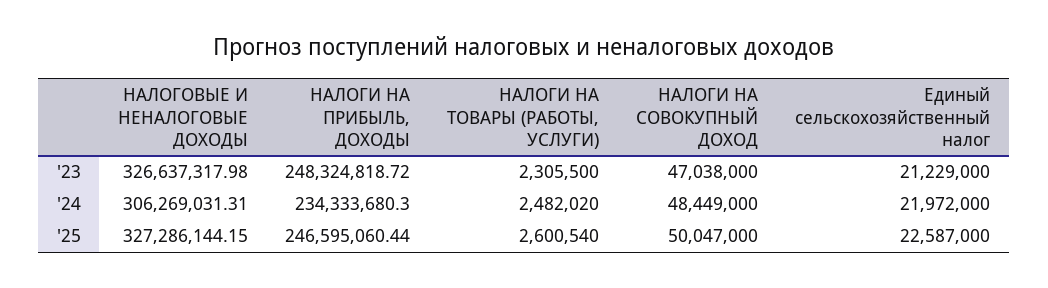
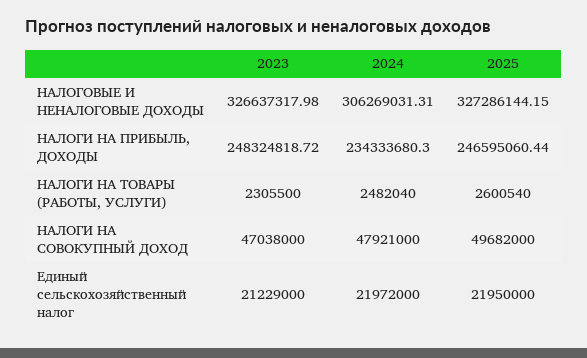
НАЛОГИ НА ТОВАРЫ (РАБОТЫ, УСЛУГИ), '24: 2482020 -> 2482040
НАЛОГИ НА СОВОКУПНЫЙ ДОХОД, '24: 48449000 -> 47921000
НАЛОГИ НА СОВОКУПНЫЙ ДОХОД, '25: 50047000 -> 49682000
Единый сельскохозяйственный налог, '25: 22587000 -> 21950000

